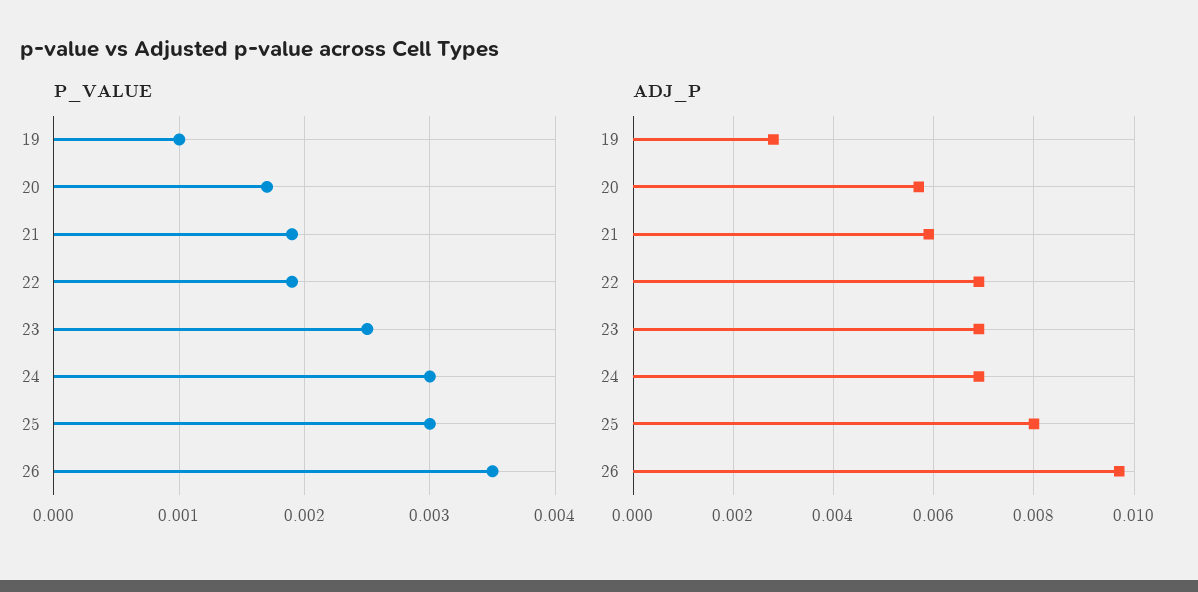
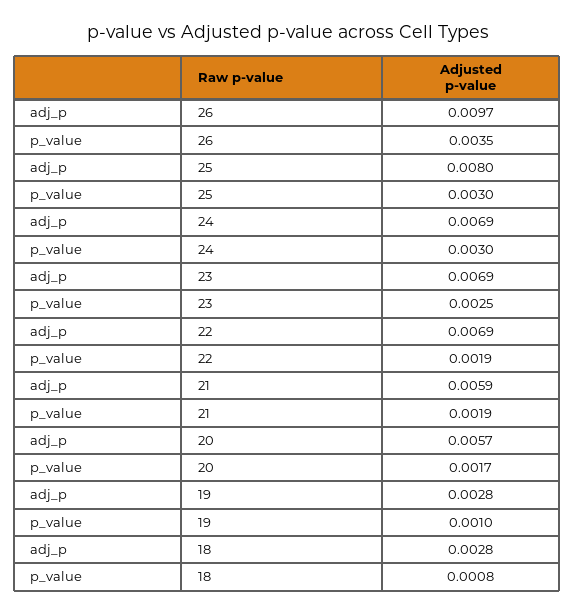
ADJ_P, 18: none -> 0.0028
P_VALUE, 18: none -> 0.0008

